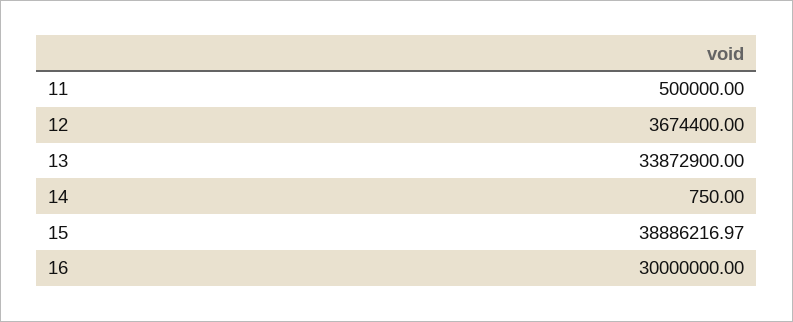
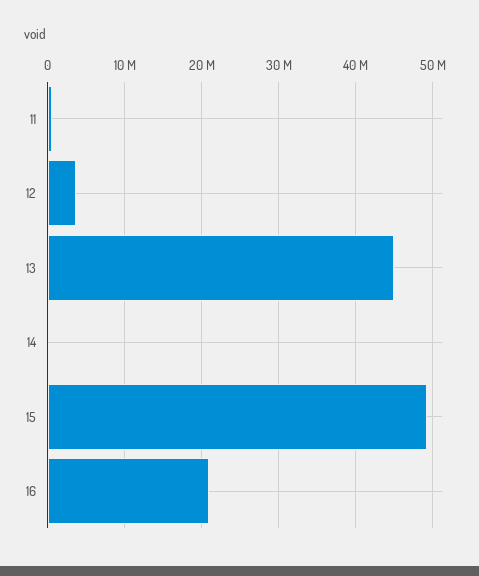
13: 33872900 -> 45000000
15: 38886216.97 -> 49000000
16: 30000000 -> 21000000

